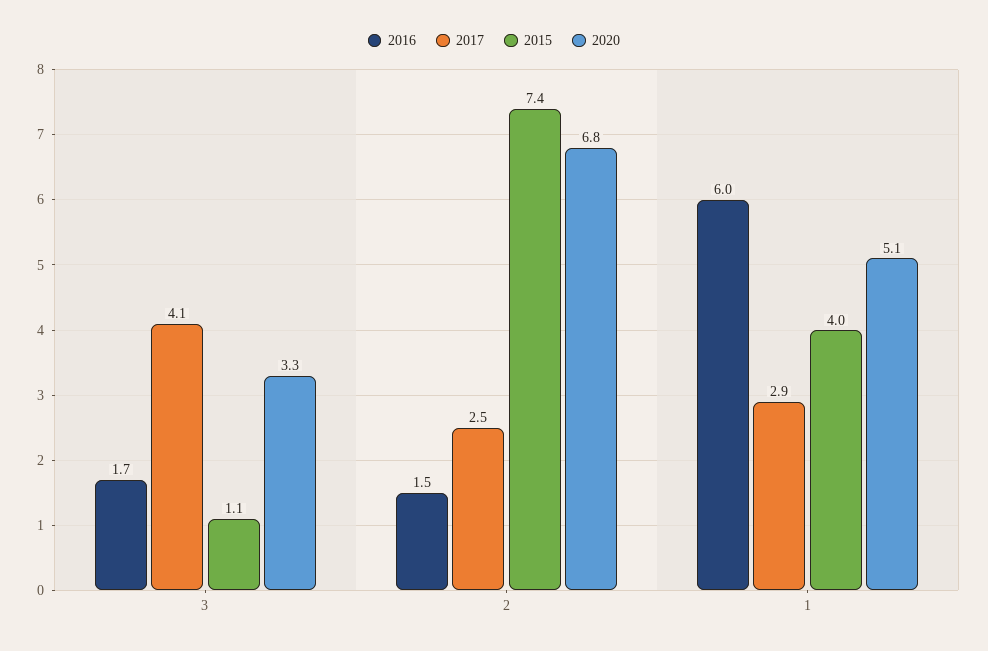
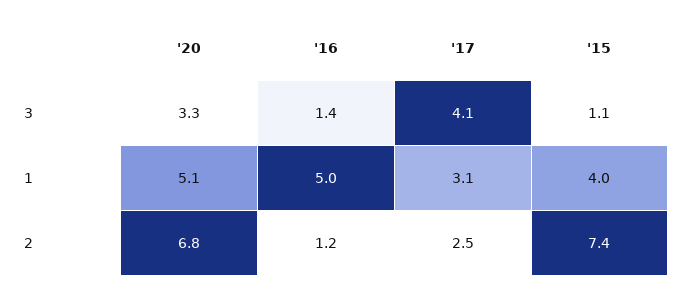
2016, 3: 1.7 -> 1.4
2016, 2: 1.5 -> 1.2
2016, 1: 6 -> 5
2017, 1: 2.9 -> 3.1

